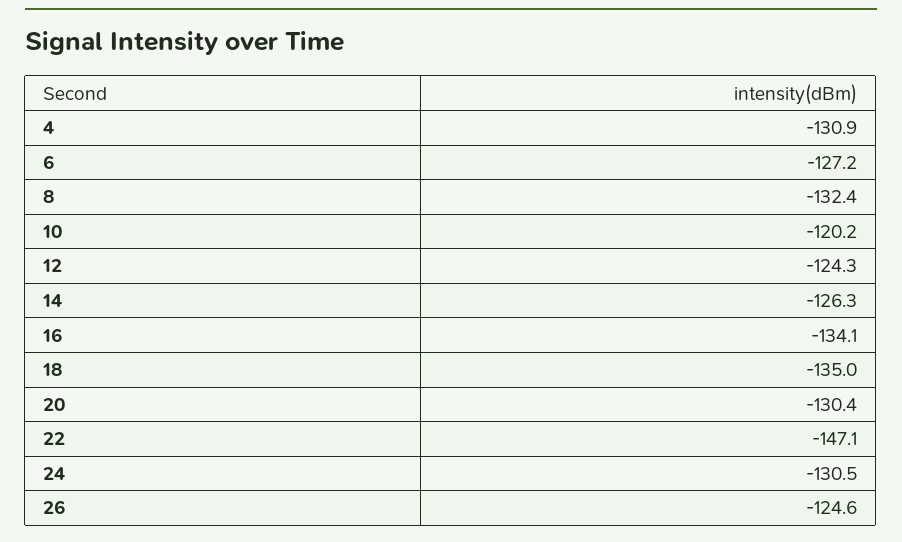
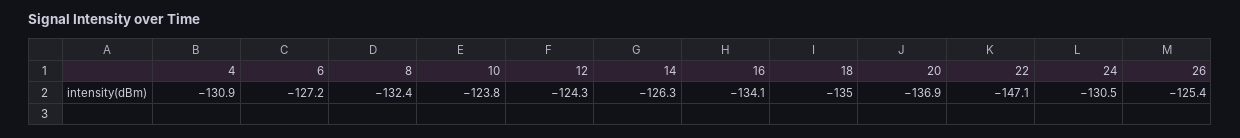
10: -120.2 -> -123.8
20: -130.4 -> -136.9
26: -124.6 -> -125.4

